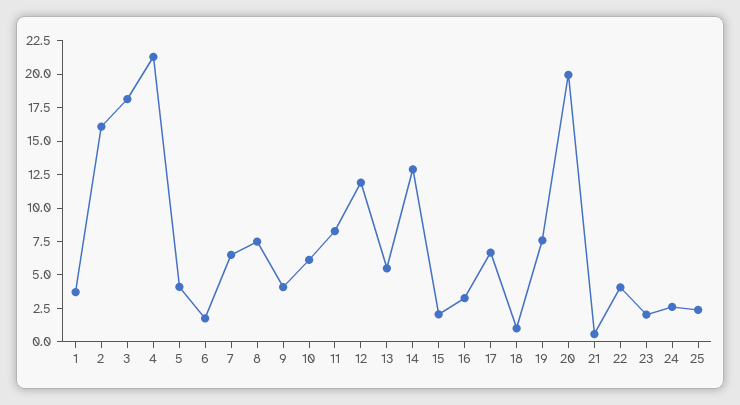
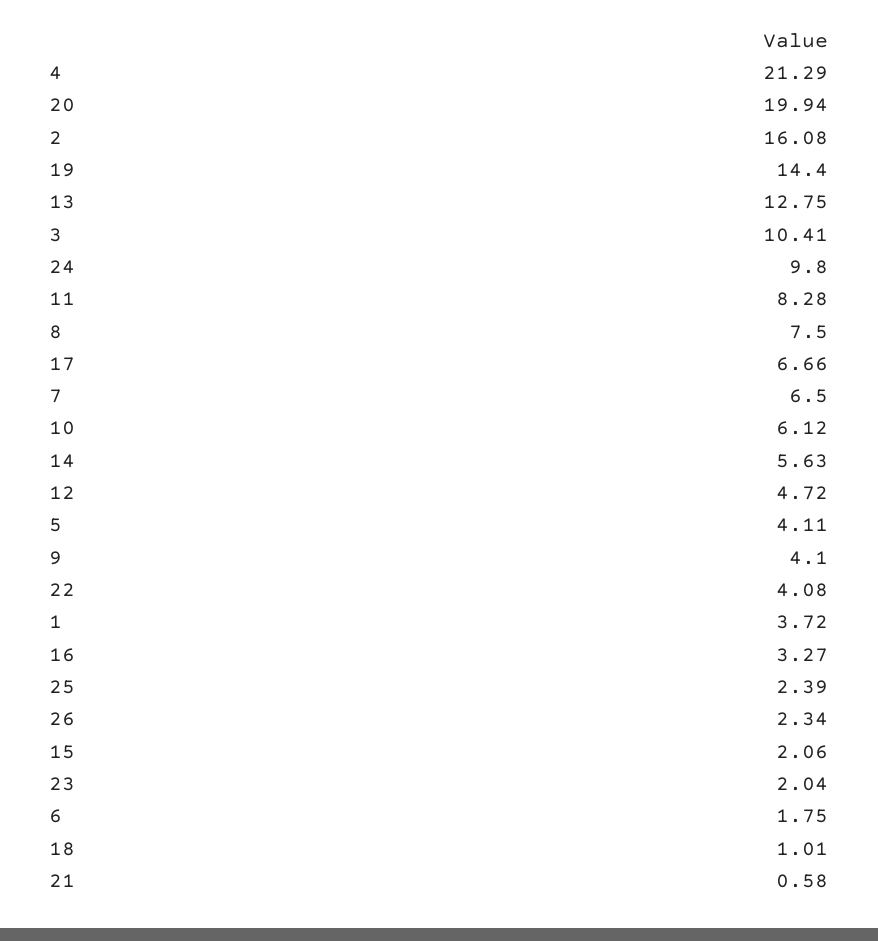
3: 17.5 -> 10.41
12: 12.5 -> 4.72
13: 5 -> 12.75
14: 12.5 -> 5.63
19: 7.5 -> 14.4
24: 2.5 -> 9.8
26: none -> 2.34

